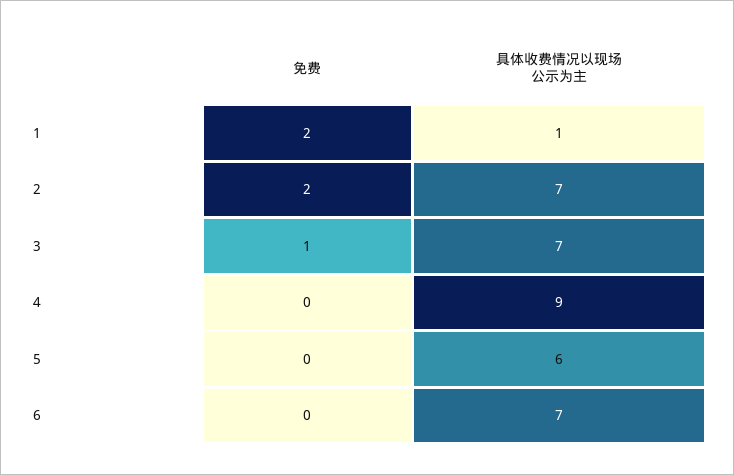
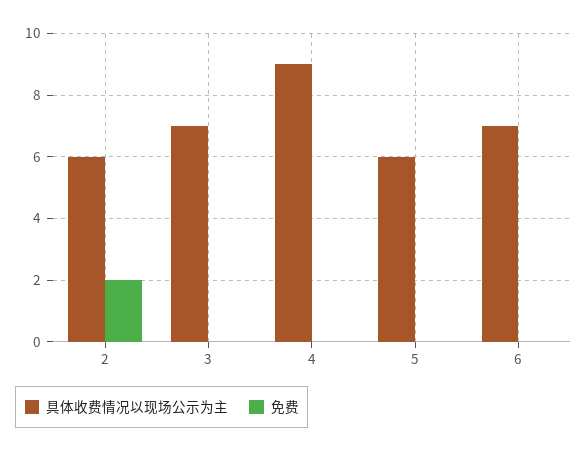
免费, 1: 2 -> none
具体收费情况以现场公示为主, 1: 1 -> none
具体收费情况以现场公示为主, 2: 7 -> 6
免费, 3: 1 -> 0

